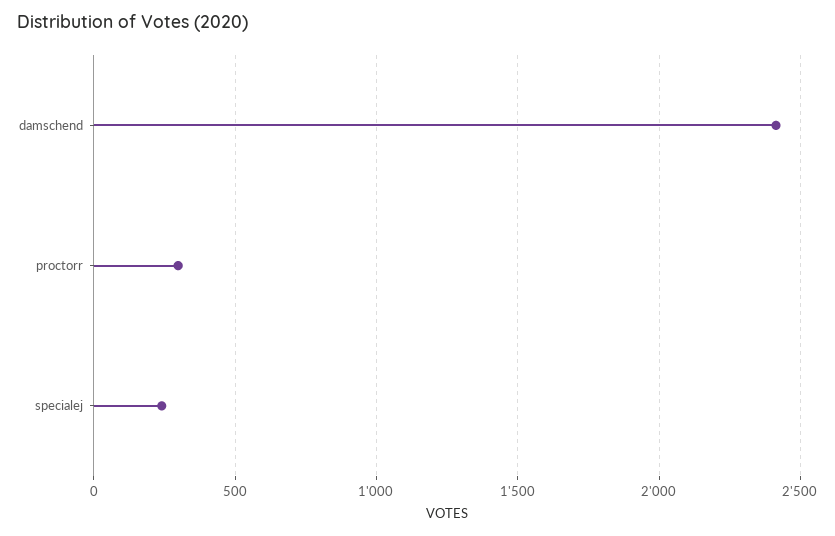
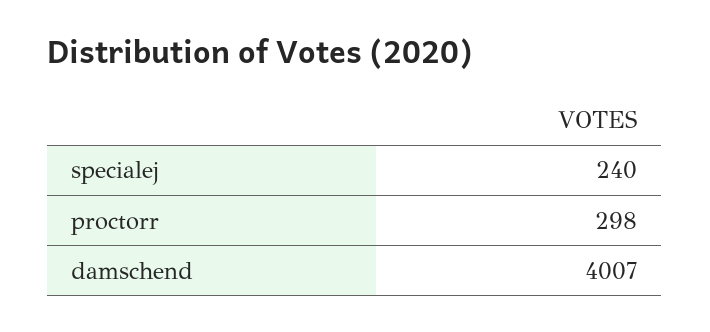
damschend: 2400 -> 4007

